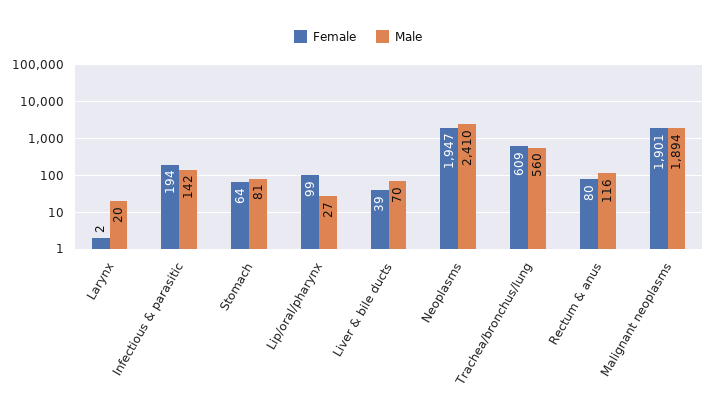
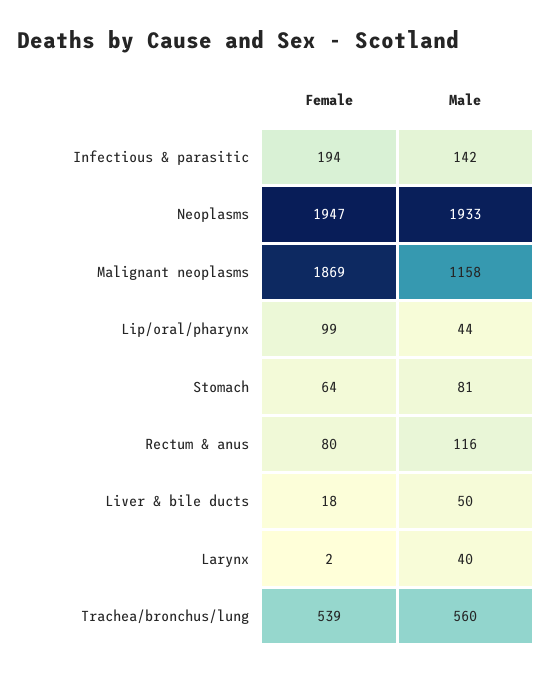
Male, Larynx: 20 -> 40
Male, Lip/oral/pharynx: 27 -> 44
Female, Liver & bile ducts: 39 -> 18
Male, Liver & bile ducts: 70 -> 50
Male, Neoplasms: 2410 -> 1933
Female, Trachea/bronchus/lung: 609 -> 539
Female, Malignant neoplasms: 1901 -> 1869
Male, Malignant neoplasms: 1894 -> 1158

